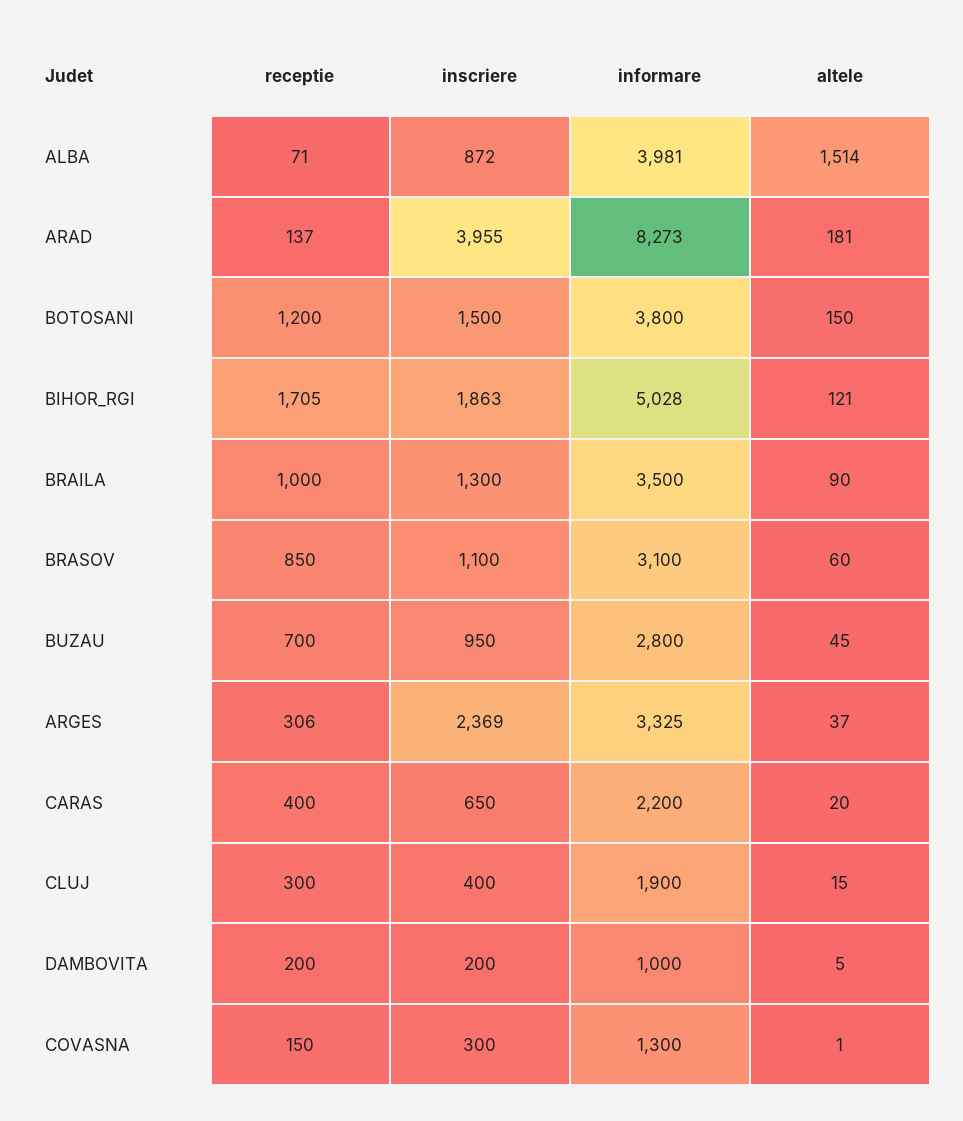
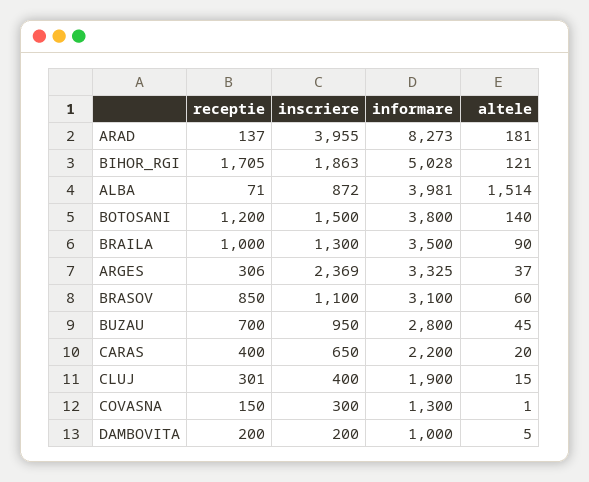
altele, BOTOSANI: 150 -> 140
receptie, CLUJ: 300 -> 301

